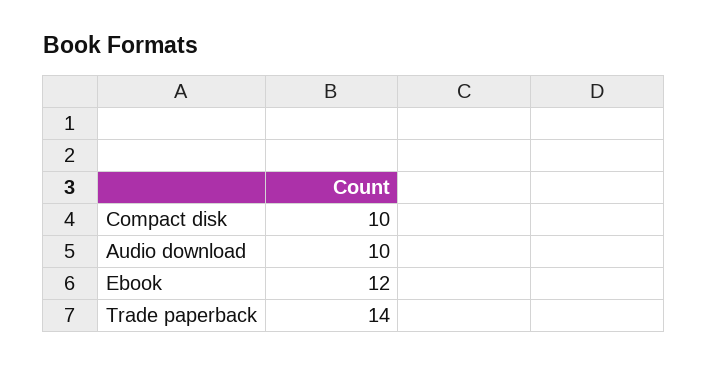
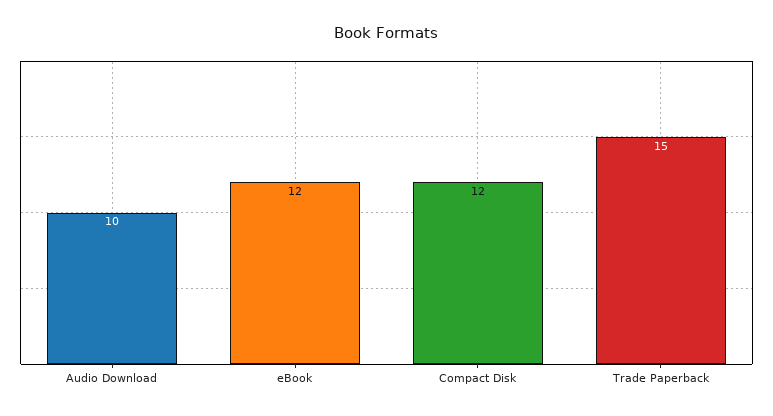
Compact disk: 10 -> 12
Trade paperback: 14 -> 15

